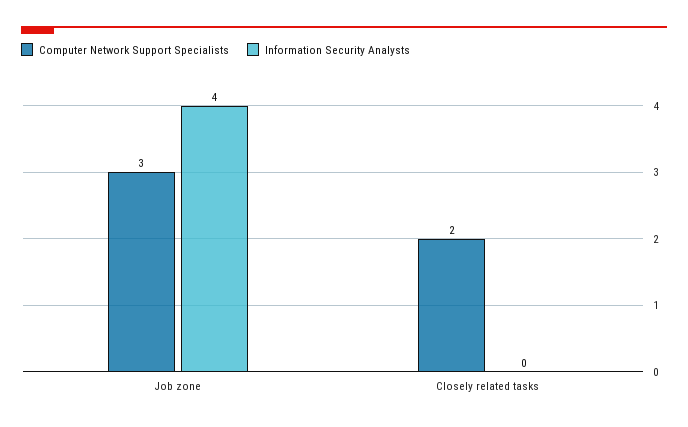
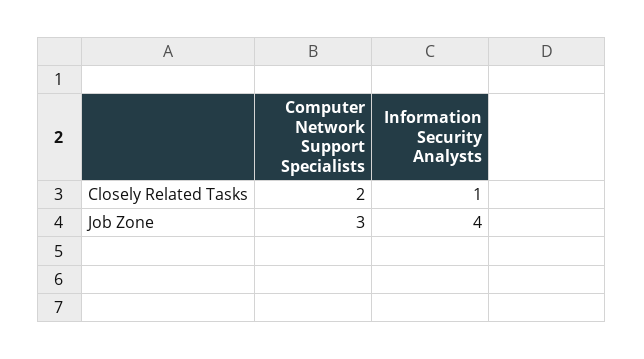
Information Security Analysts, Closely related tasks: 0 -> 1

